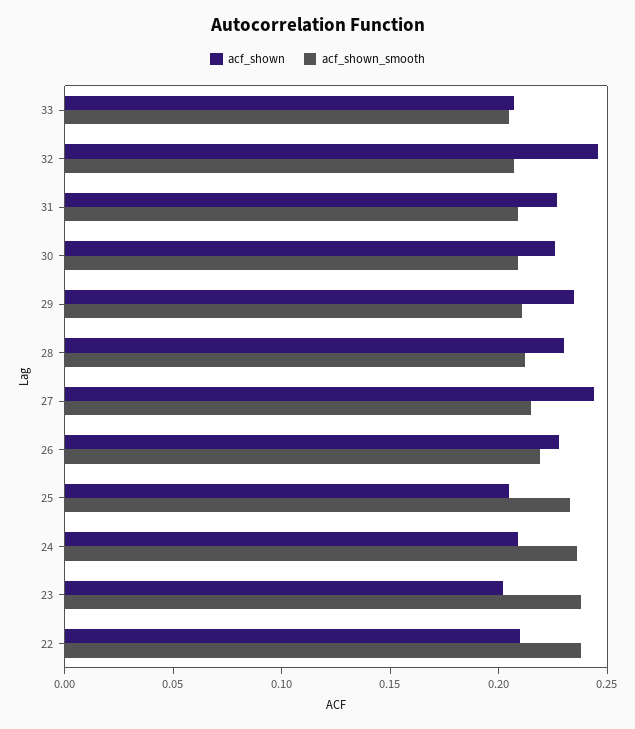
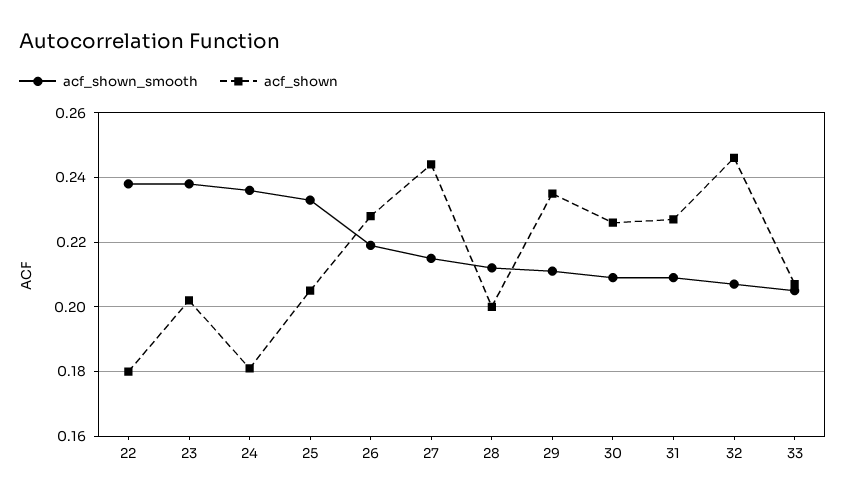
acf_shown, 28: 0.23 -> 0.2
acf_shown, 24: 0.21 -> 0.18
acf_shown, 22: 0.21 -> 0.18

